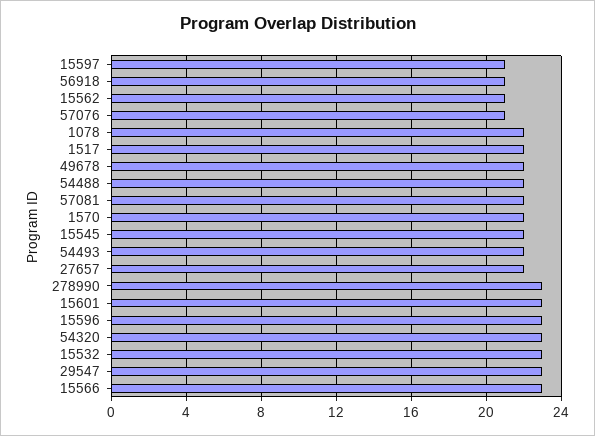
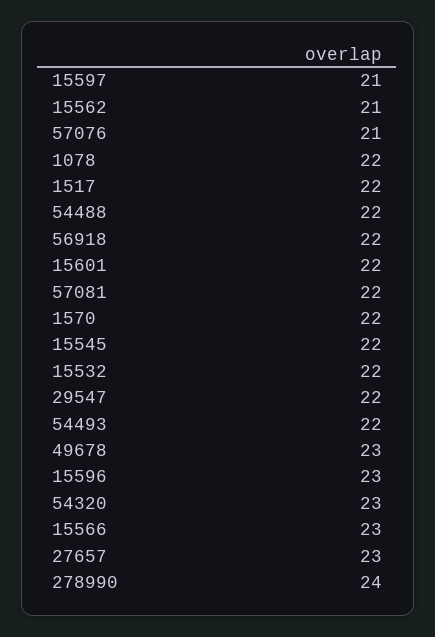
56918: 21 -> 22
49678: 22 -> 23
27657: 22 -> 23
278990: 23 -> 24
15601: 23 -> 22
15532: 23 -> 22
29547: 23 -> 22

